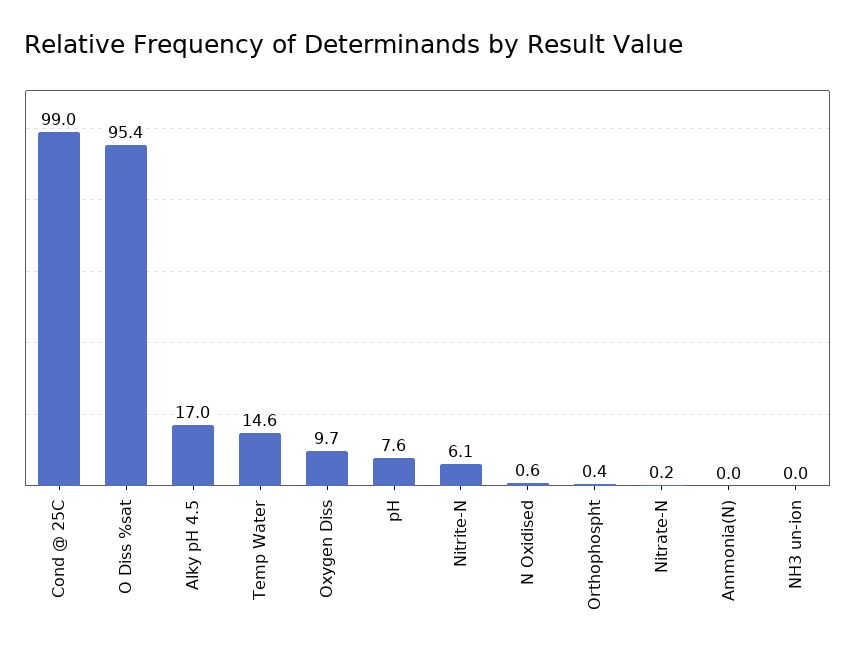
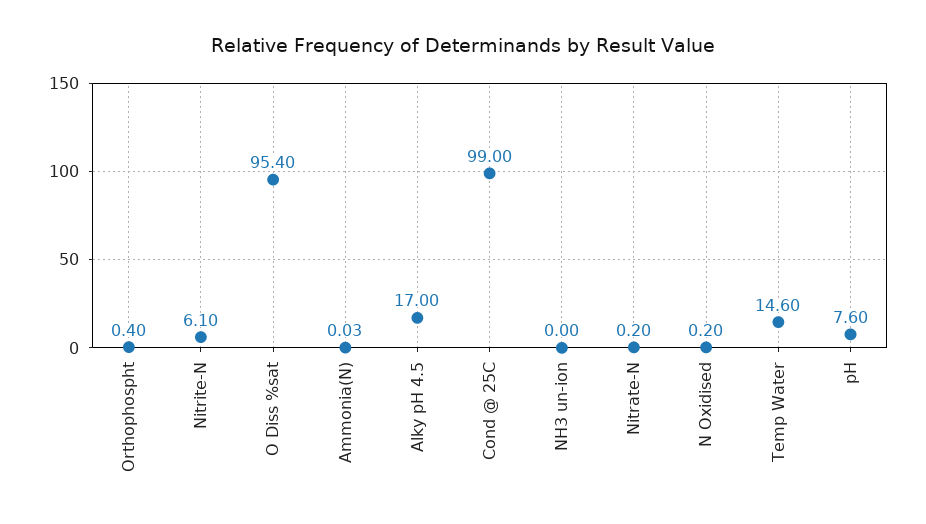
Oxygen Diss: 9.7 -> none
N Oxidised: 0.6 -> 0.2

